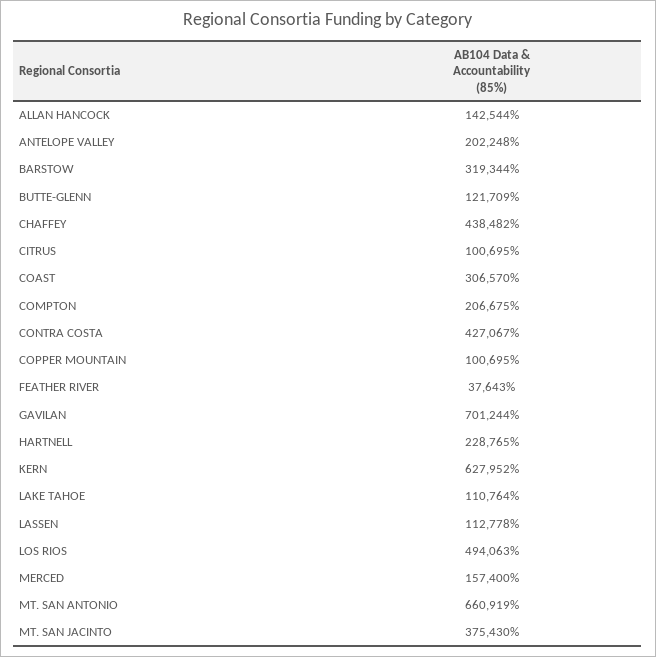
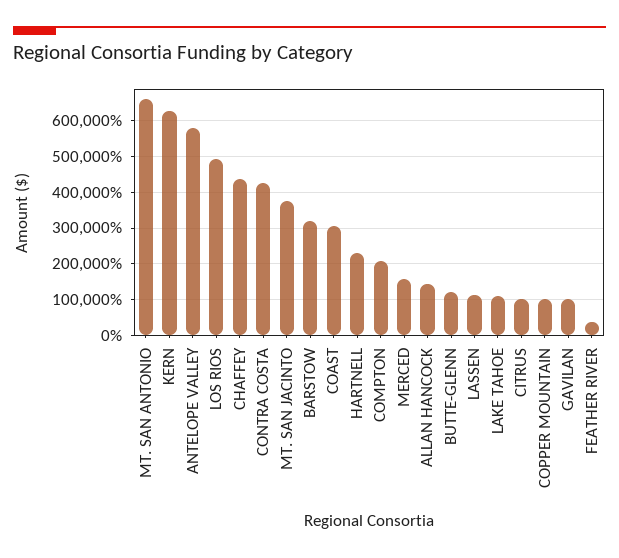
ANTELOPE VALLEY: 202248 -> 580000
GAVILAN: 701244 -> 100000

